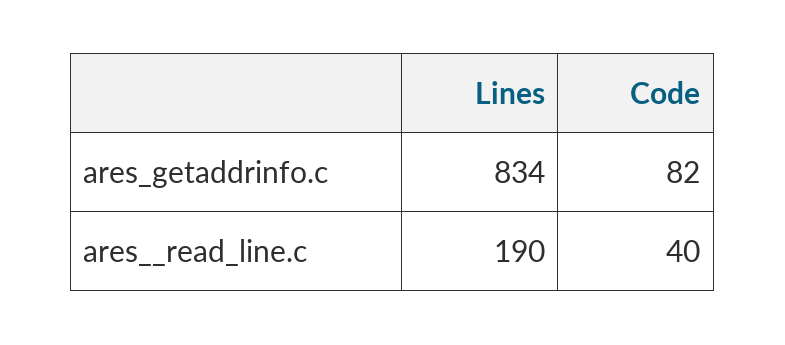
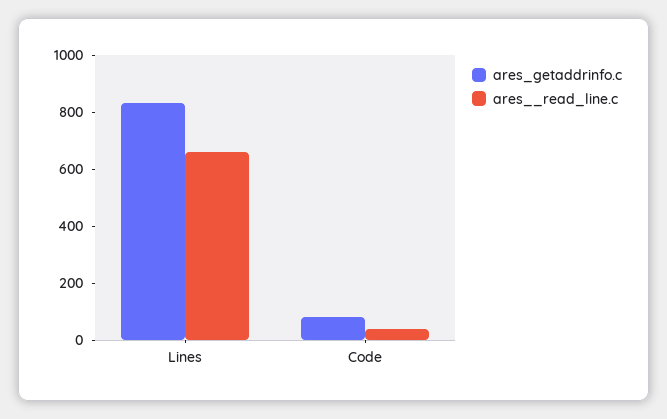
ares__read_line.c, Lines: 190 -> 650

